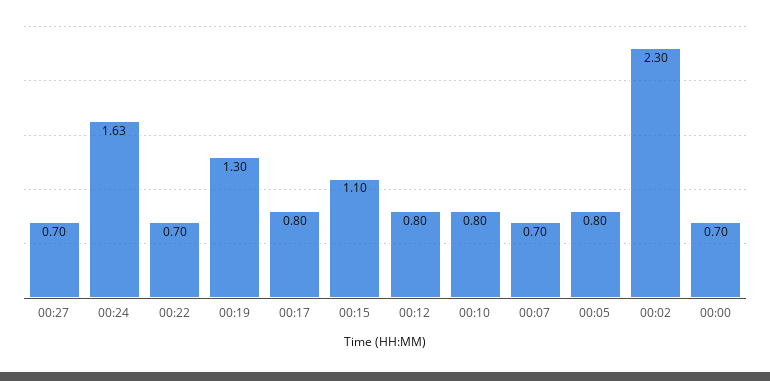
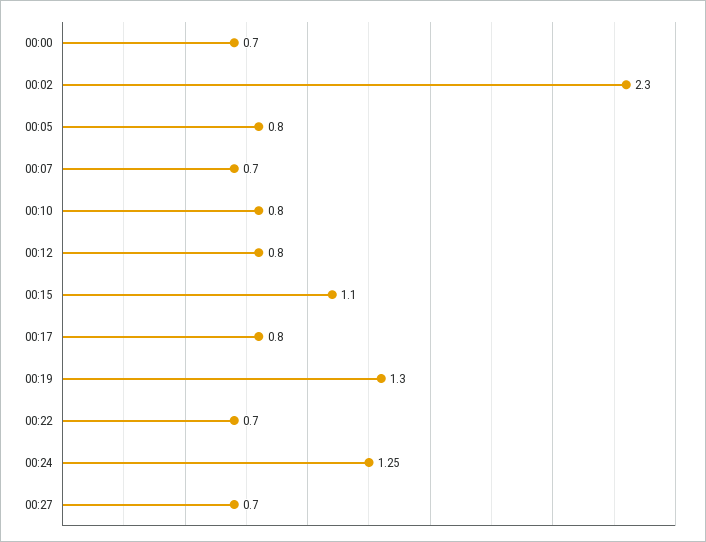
00:24: 1.63 -> 1.25

